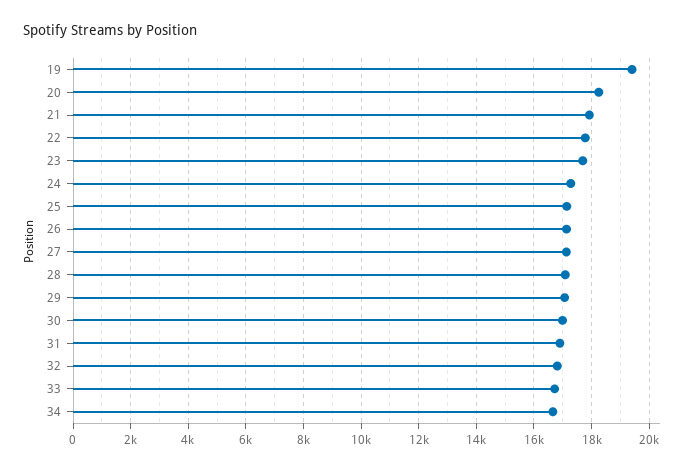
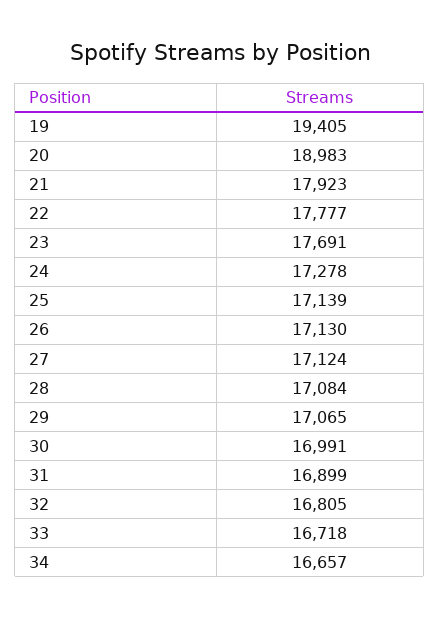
20: 18250 -> 18983

